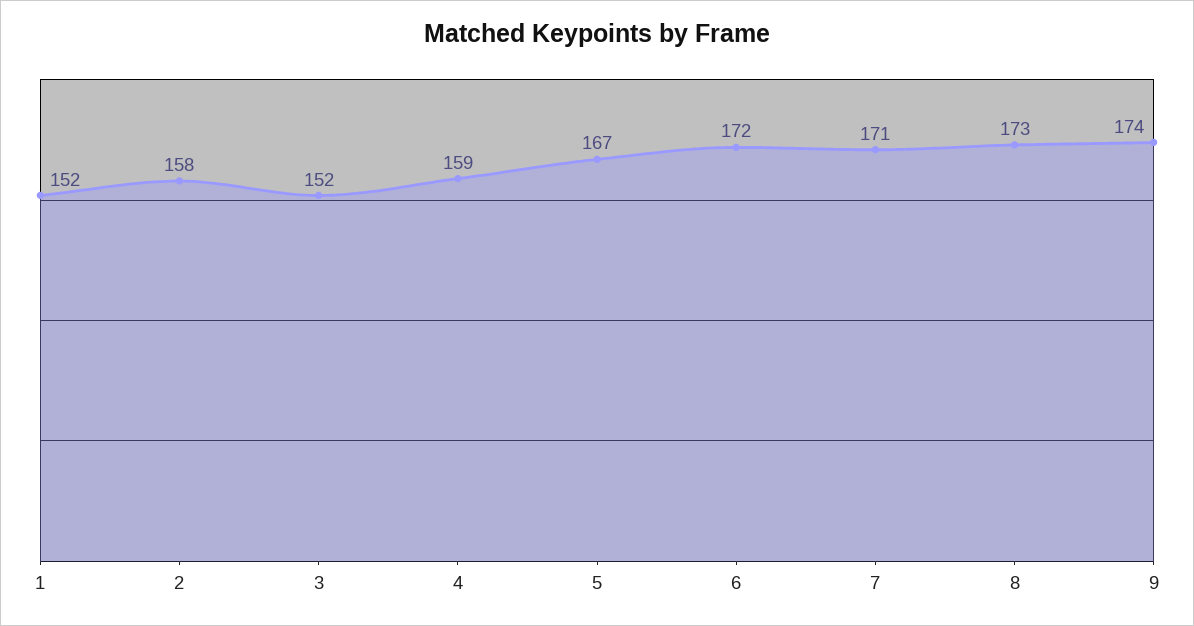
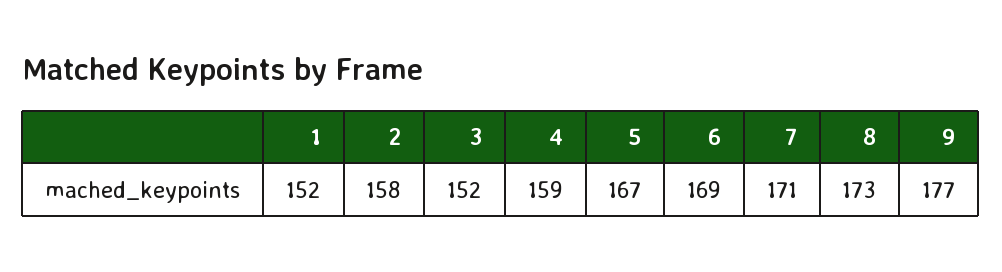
6: 172 -> 169
9: 174 -> 177

